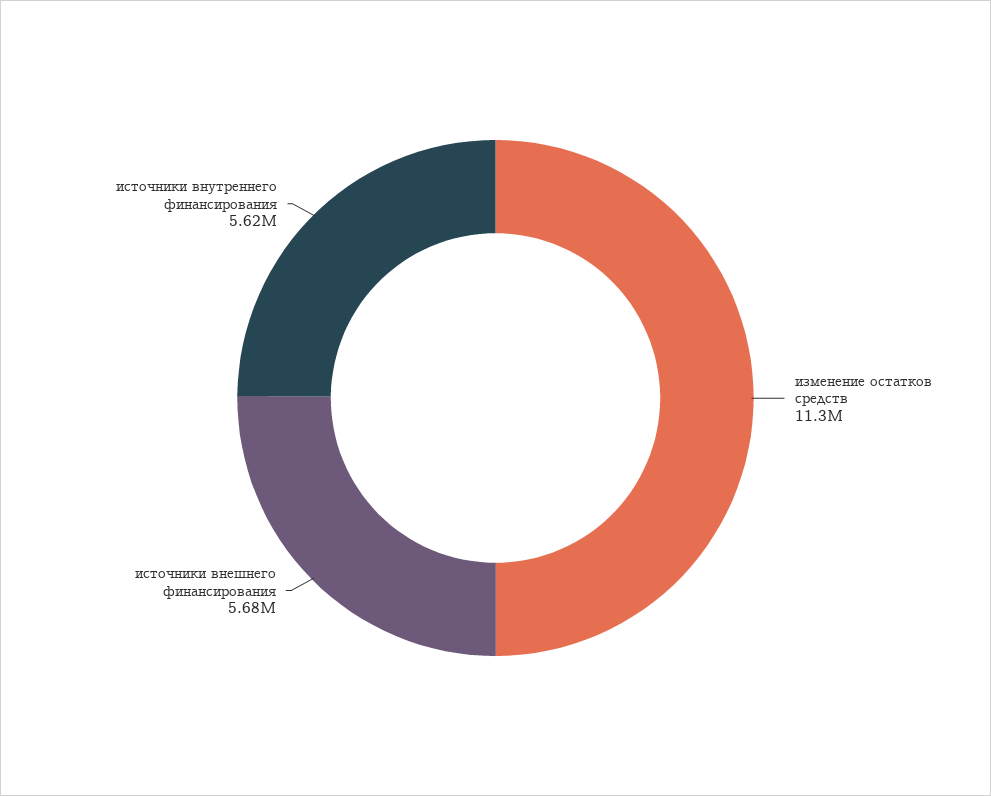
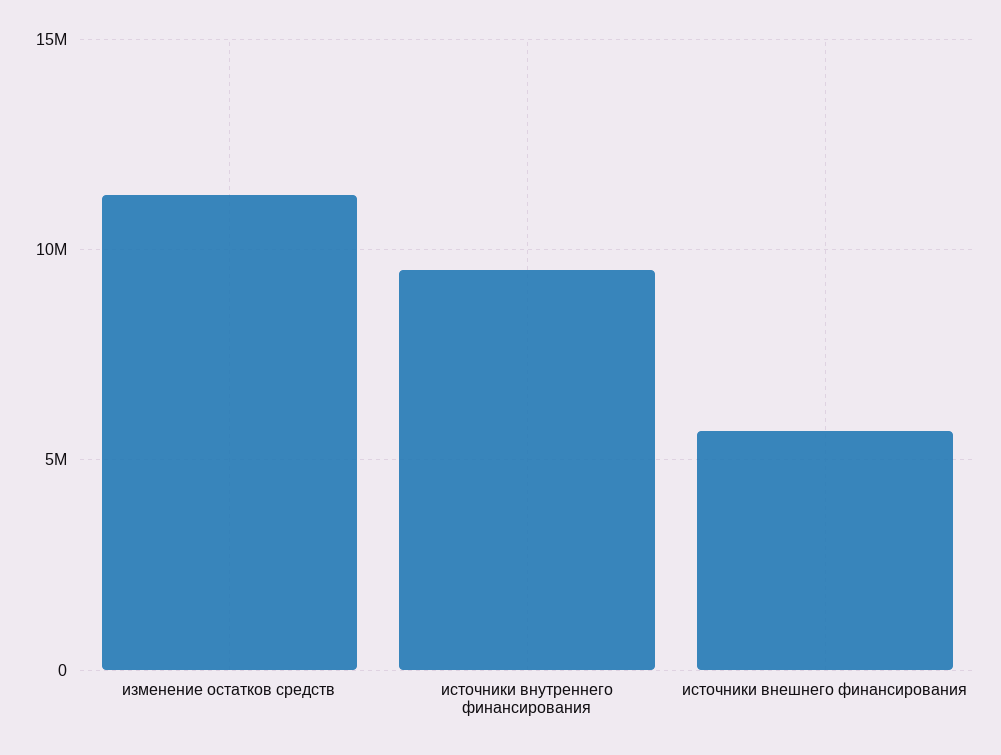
источники внутреннего финансирования: 5620000 -> 9500000

